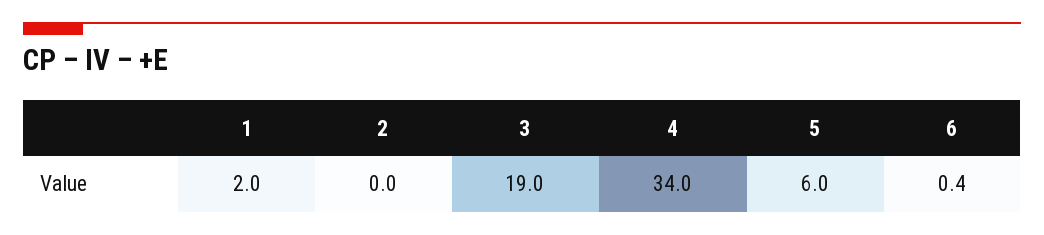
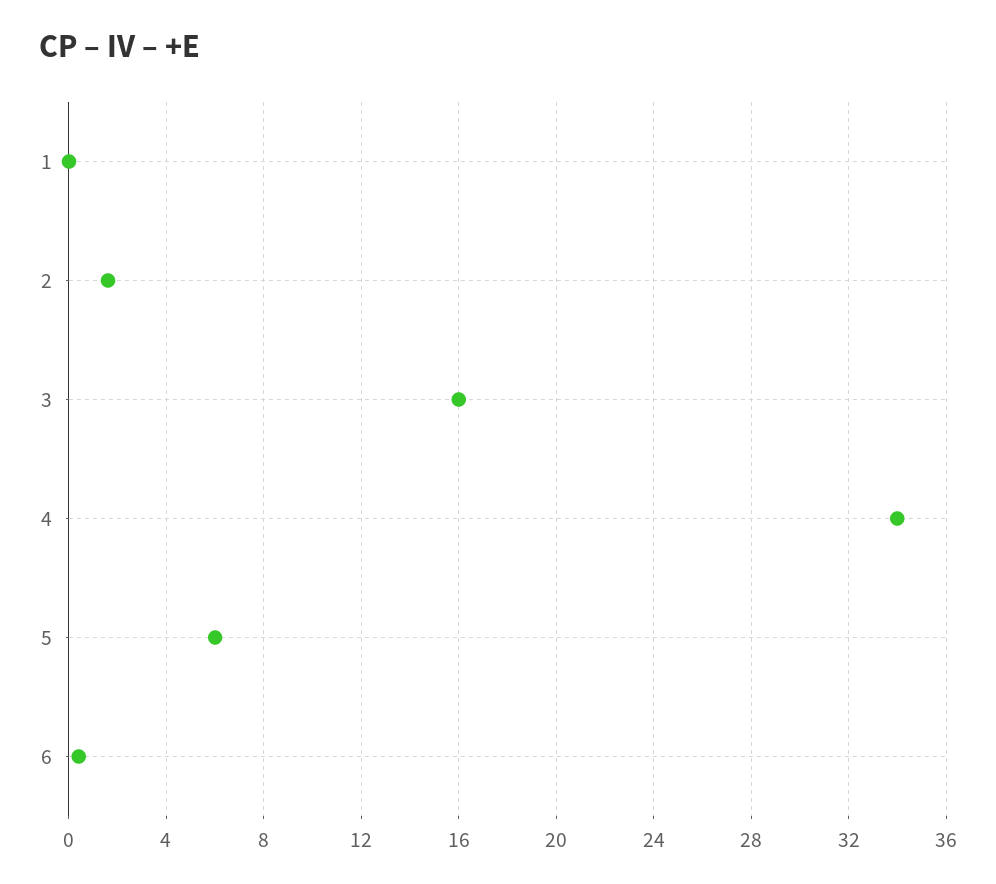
1: 2 -> 0
2: 0 -> 1.5
3: 19 -> 16

